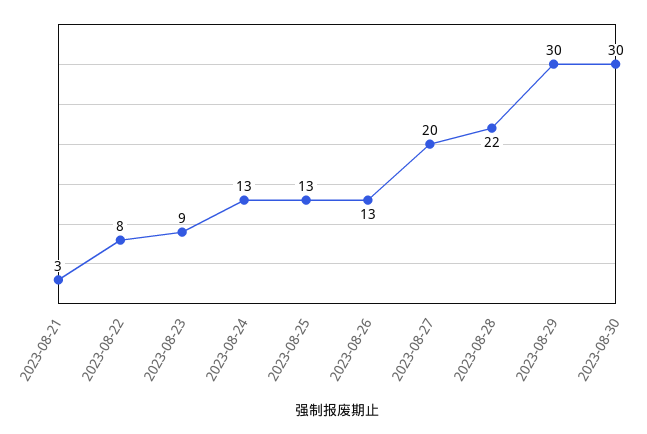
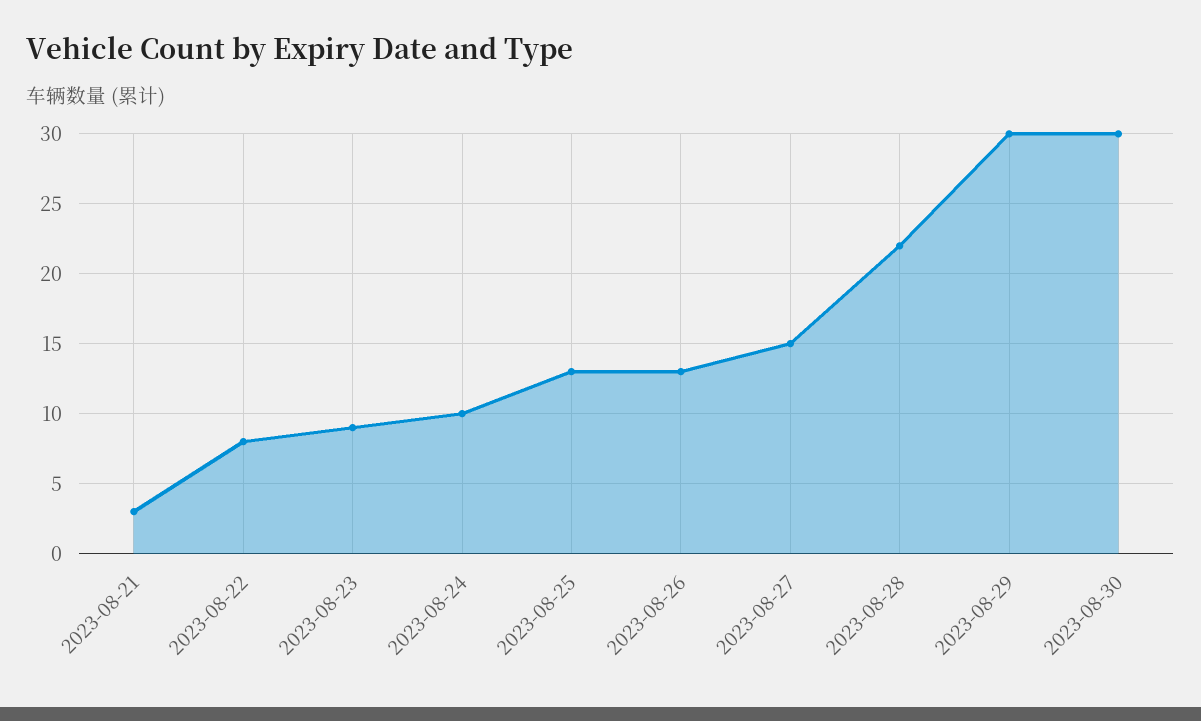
2023-08-24: 13 -> 10
2023-08-27: 20 -> 15

